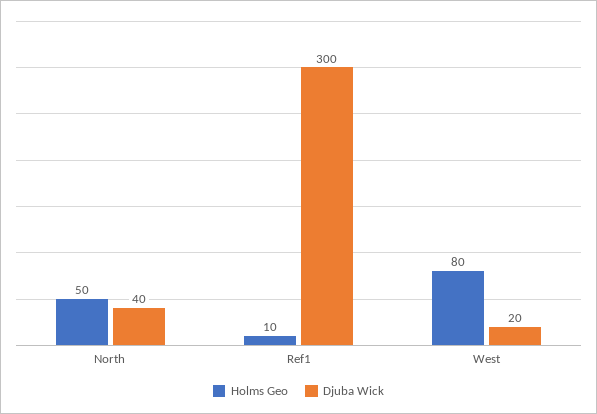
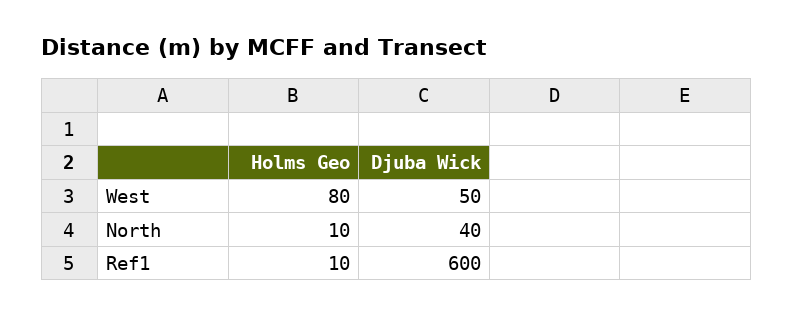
Holms Geo, North: 50 -> 10
Djuba Wick, Ref1: 300 -> 600
Djuba Wick, West: 20 -> 50

